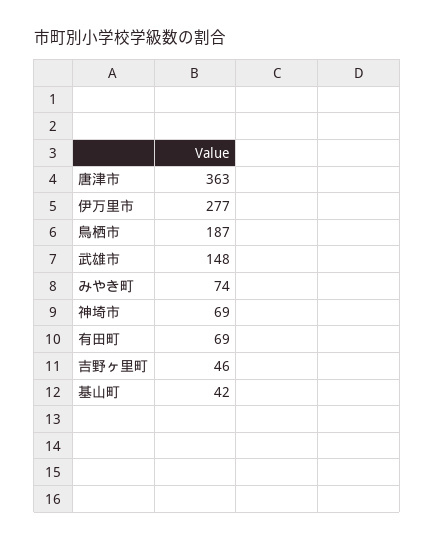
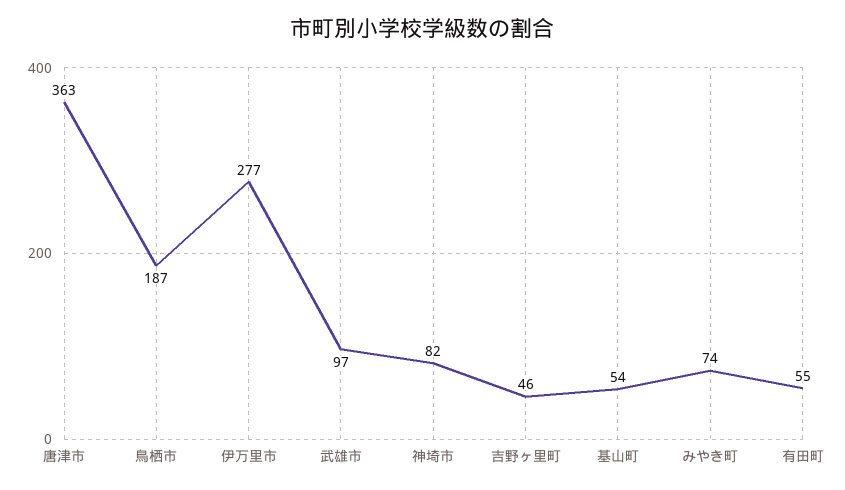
武雄市: 148 -> 97
神埼市: 69 -> 82
有田町: 69 -> 55
基山町: 42 -> 54

